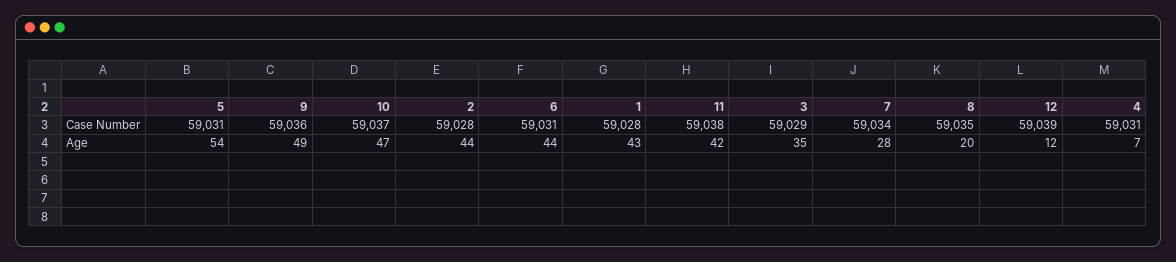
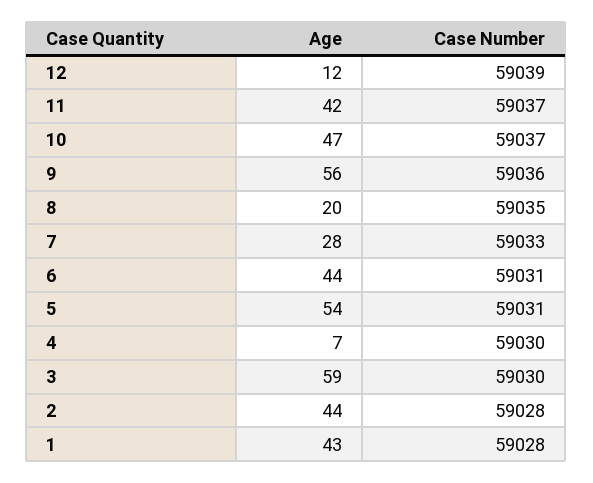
11, Case Number: 59038 -> 59037
3, Case Number: 59029 -> 59030
7, Case Number: 59034 -> 59033
4, Case Number: 59031 -> 59030
9, Age: 49 -> 56
3, Age: 35 -> 59

